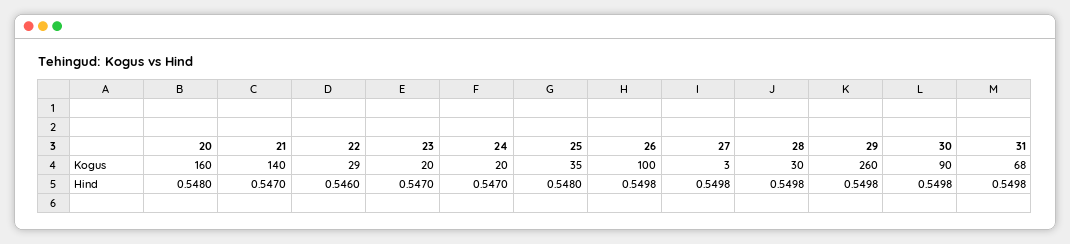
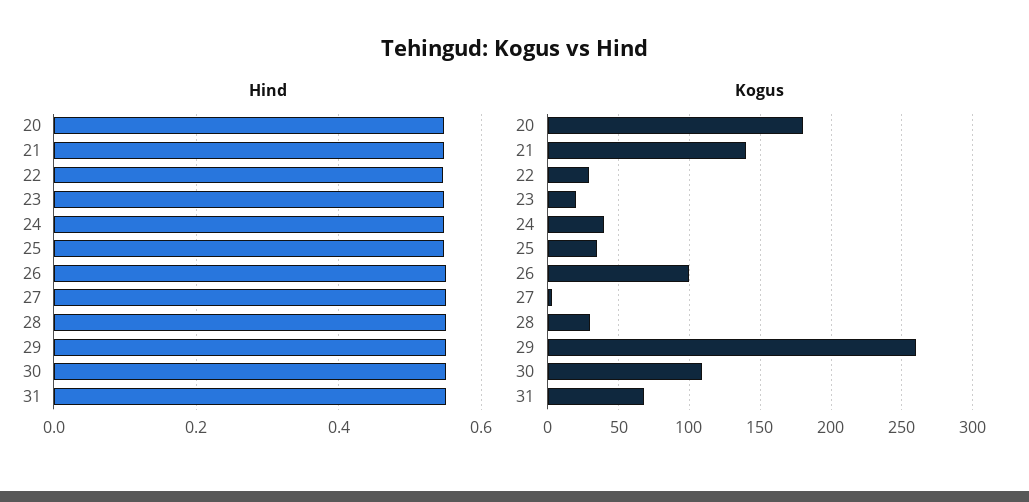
Kogus, 20: 160 -> 180
Kogus, 24: 20 -> 40
Kogus, 30: 90 -> 110

